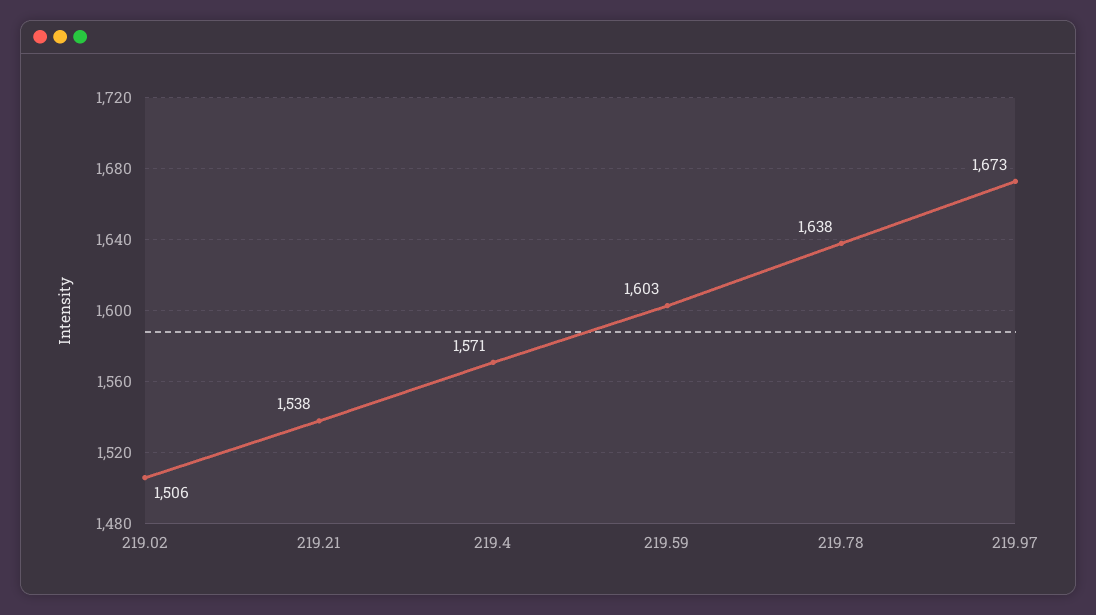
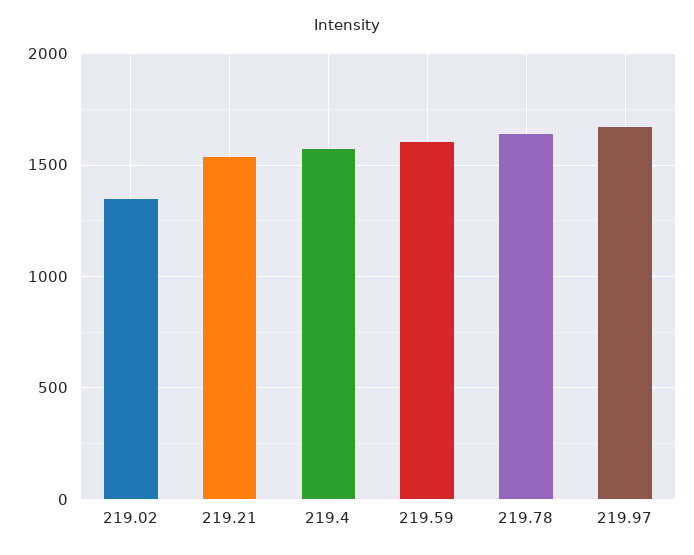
219.02: 1506 -> 1350

